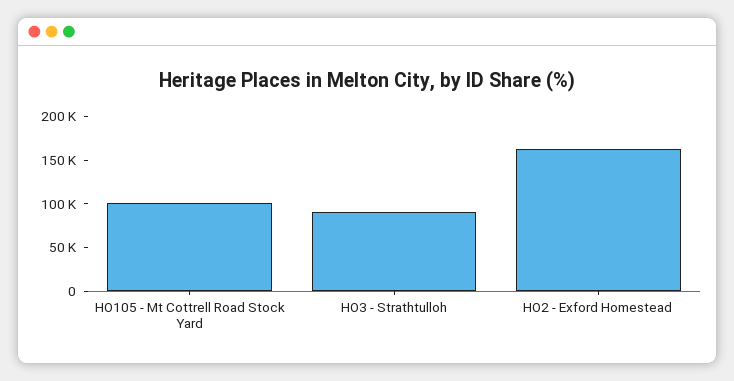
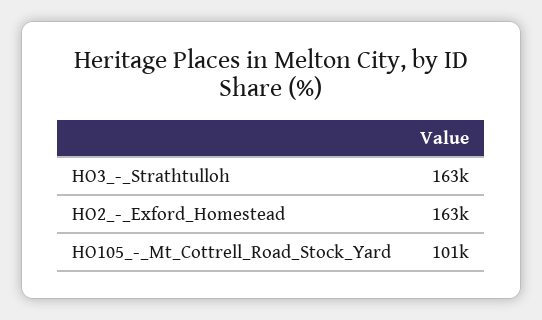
HO3 - Strathtulloh: 90000 -> 163000

